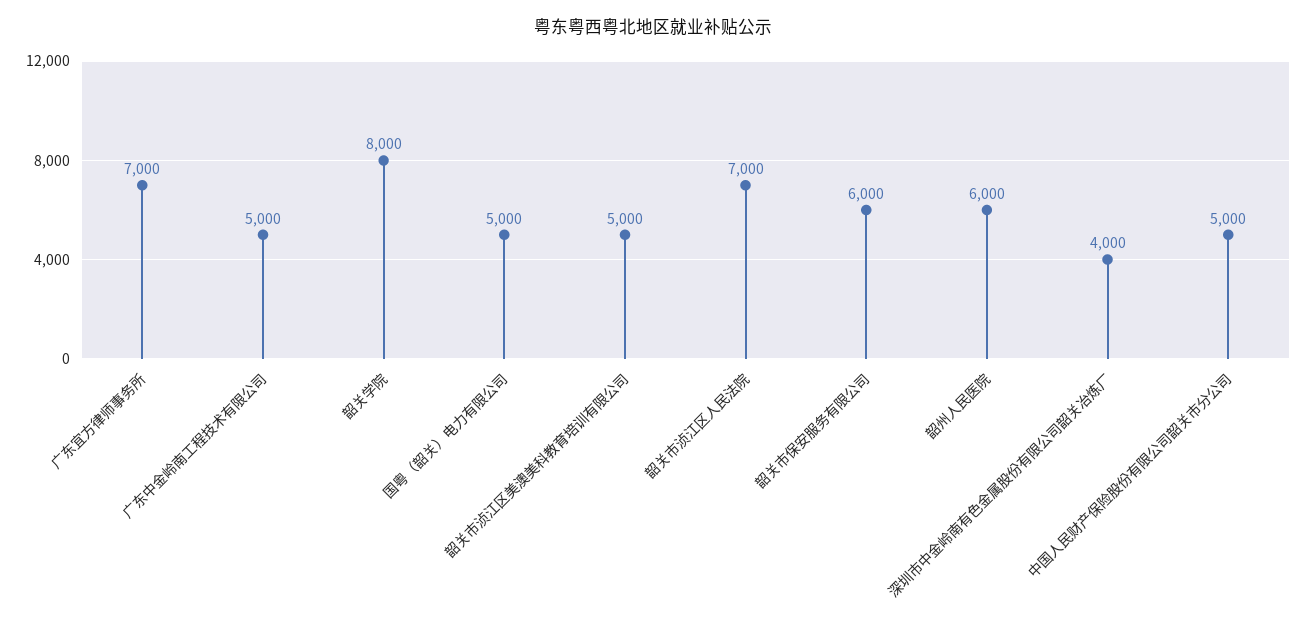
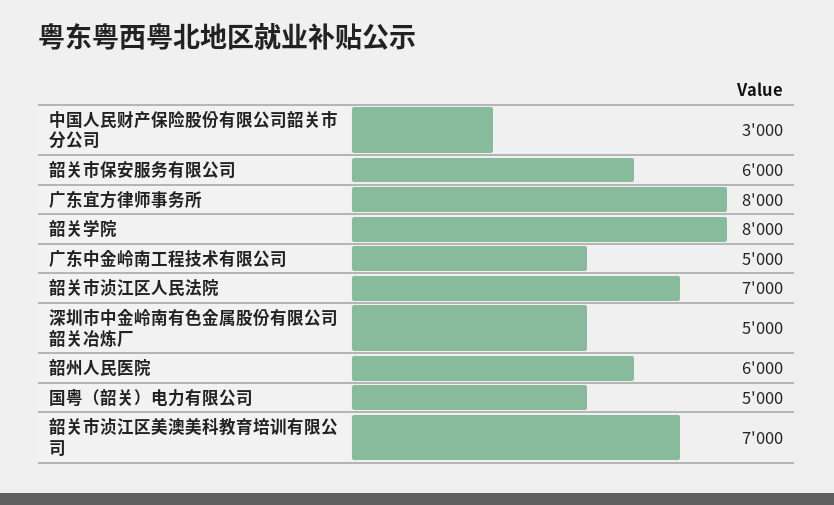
广东宜方律师事务所: 7000 -> 8000
韶关市浈江区美澳美科教育培训有限公司: 5000 -> 7000
深圳市中金岭南有色金属股份有限公司韶关冶炼厂: 4000 -> 5000
中国人民财产保险股份有限公司韶关市分公司: 5000 -> 3000

